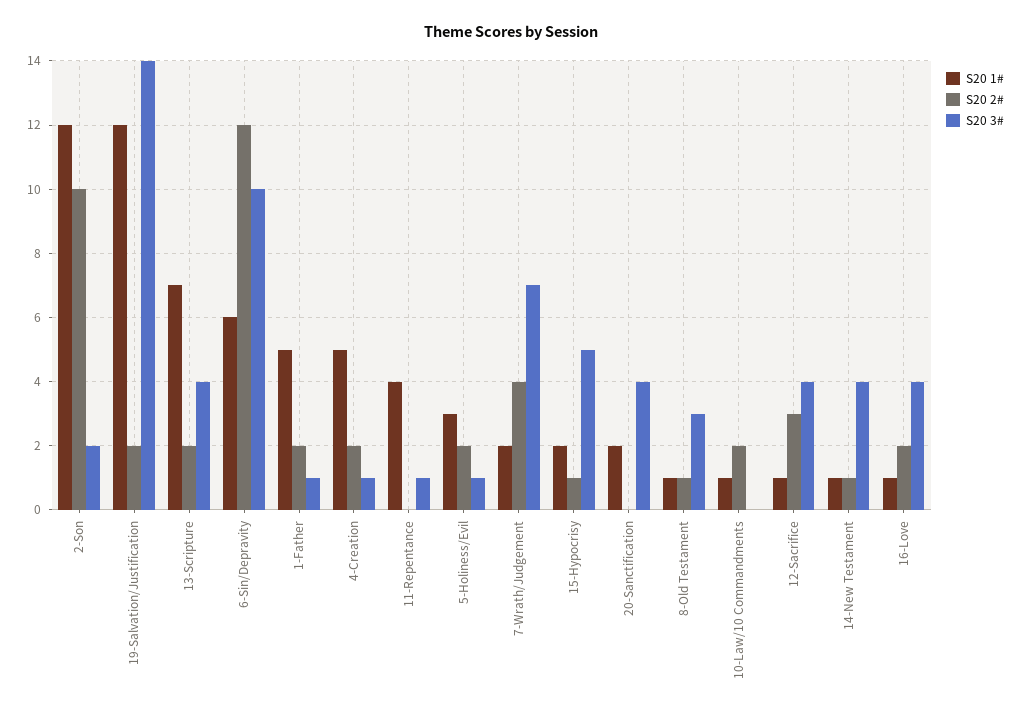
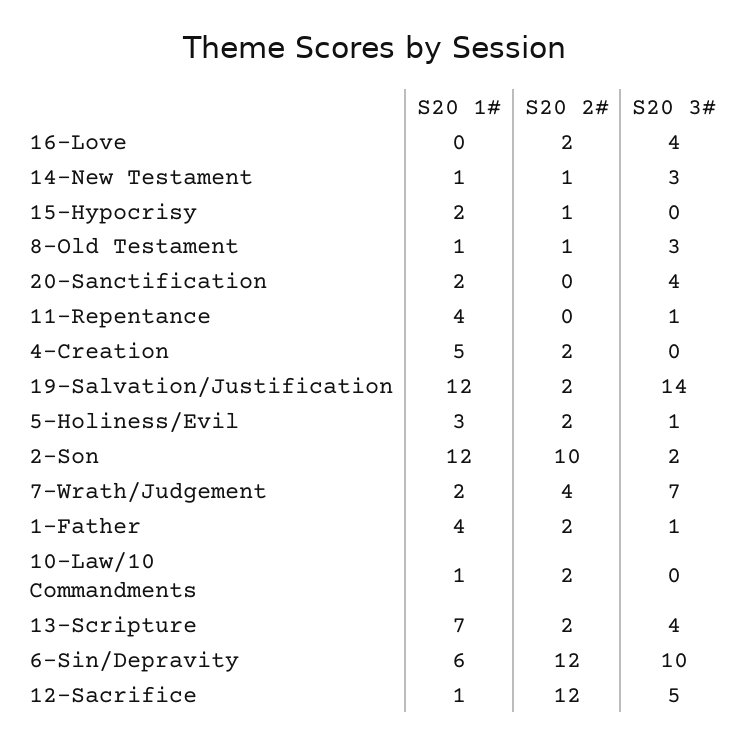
S20 1#, 1-Father: 5 -> 4
S20 3#, 4-Creation: 1 -> 0
S20 3#, 15-Hypocrisy: 5 -> 0
S20 2#, 12-Sacrifice: 3 -> 12
S20 3#, 12-Sacrifice: 4 -> 5
S20 3#, 14-New Testament: 4 -> 3
S20 1#, 16-Love: 1 -> 0

